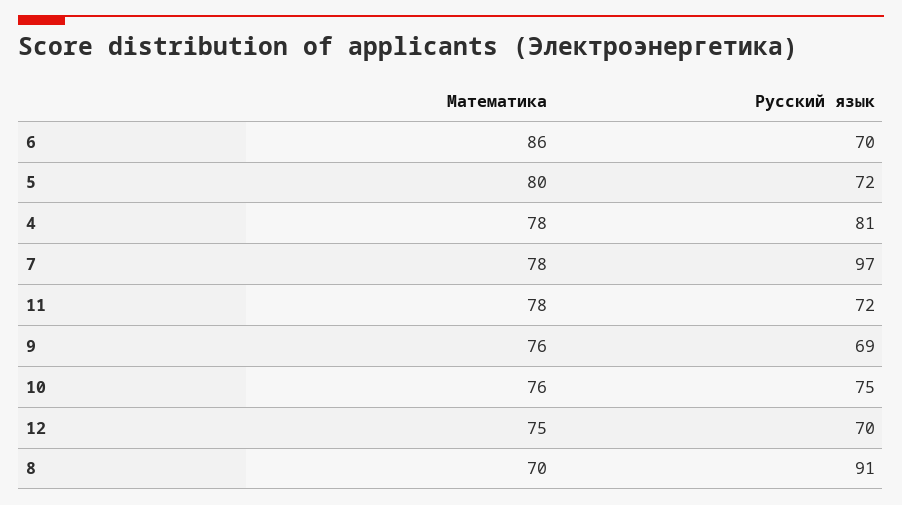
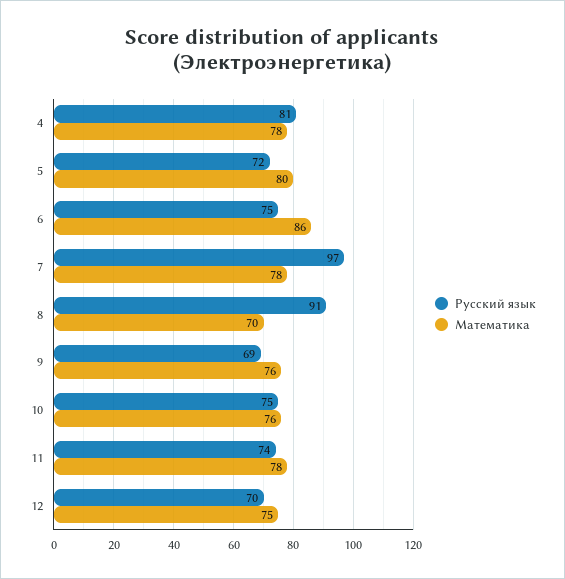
Русский язык, 6: 70 -> 75
Русский язык, 11: 72 -> 74

